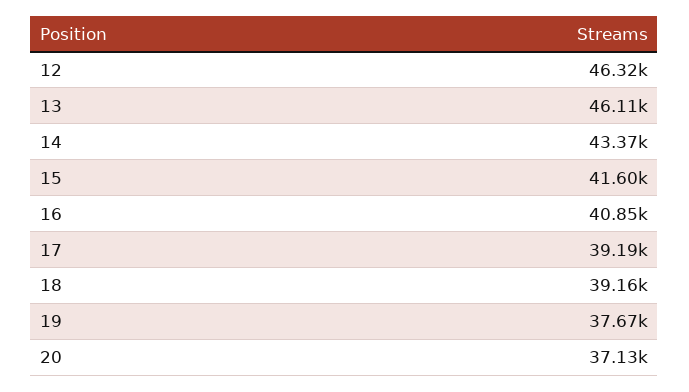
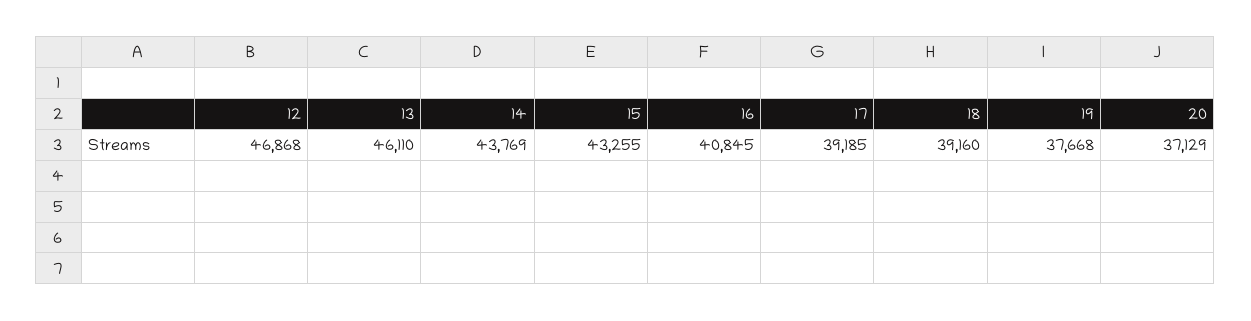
12: 46320 -> 46868
14: 43370 -> 43769
15: 41600 -> 43255

